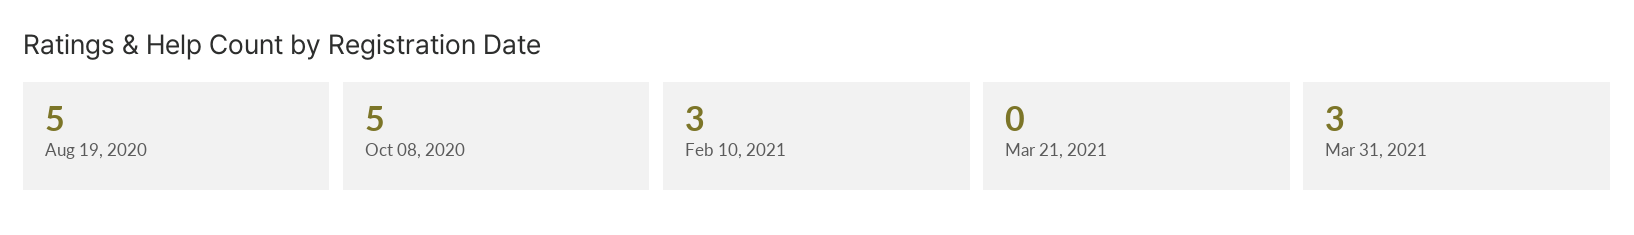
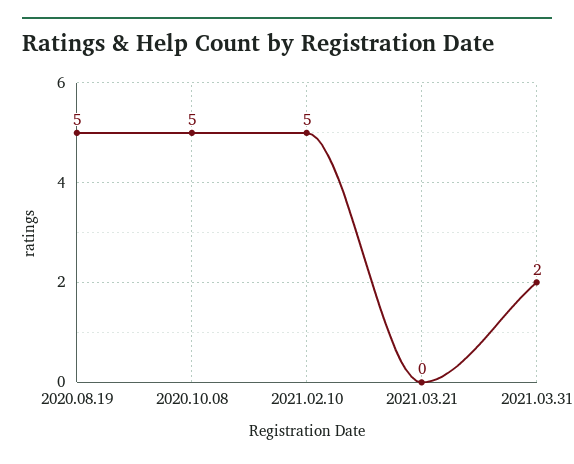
Feb 10, 2021: 3 -> 5
Mar 31, 2021: 3 -> 2

